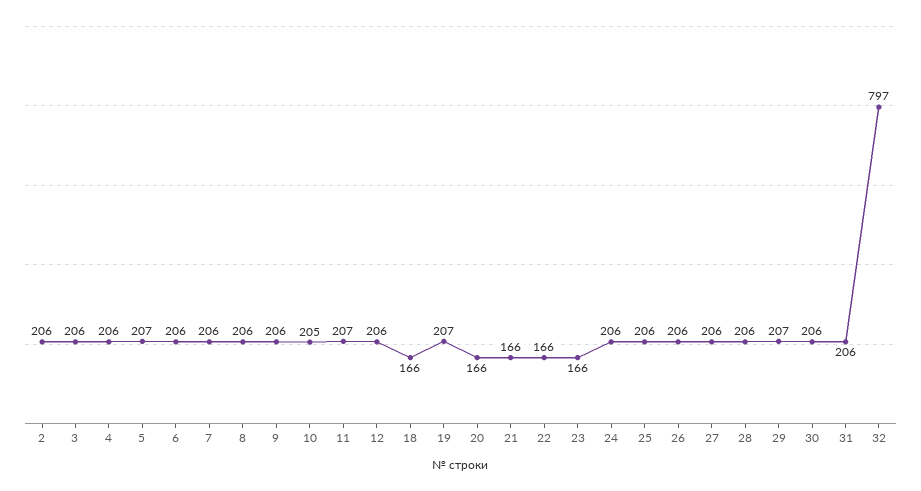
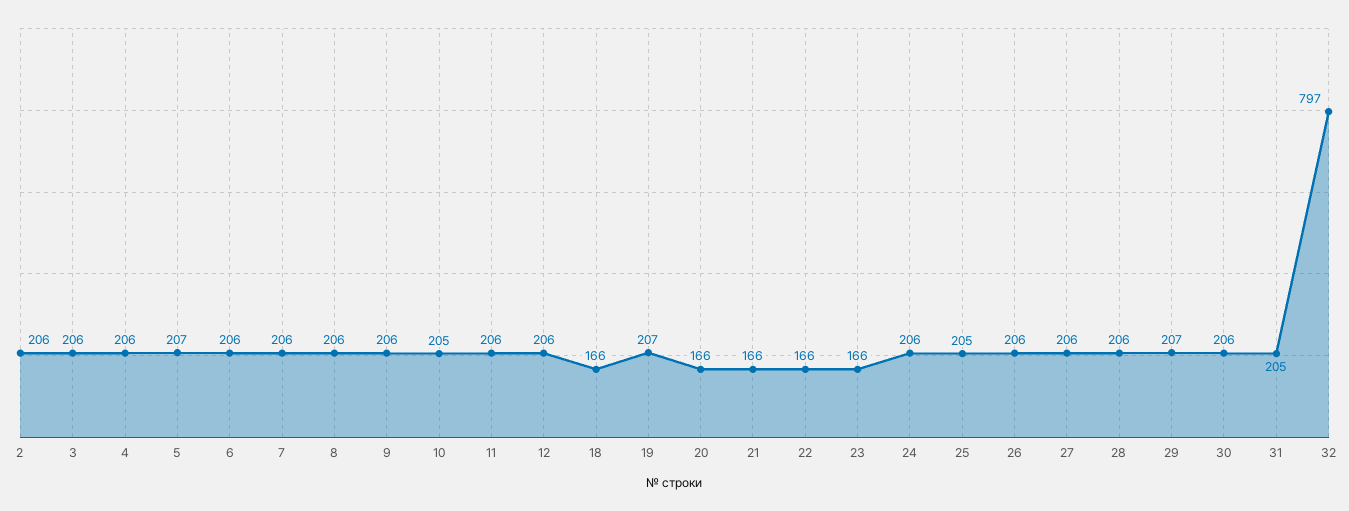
11: 207 -> 206
25: 206 -> 205
31: 206 -> 205

